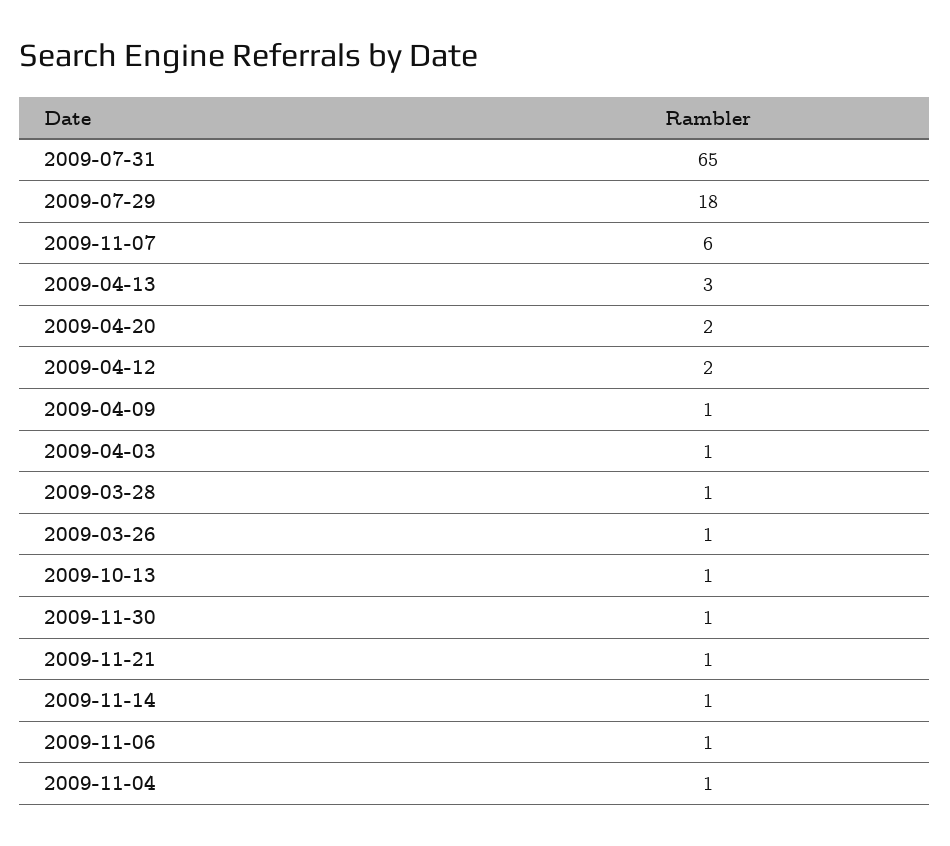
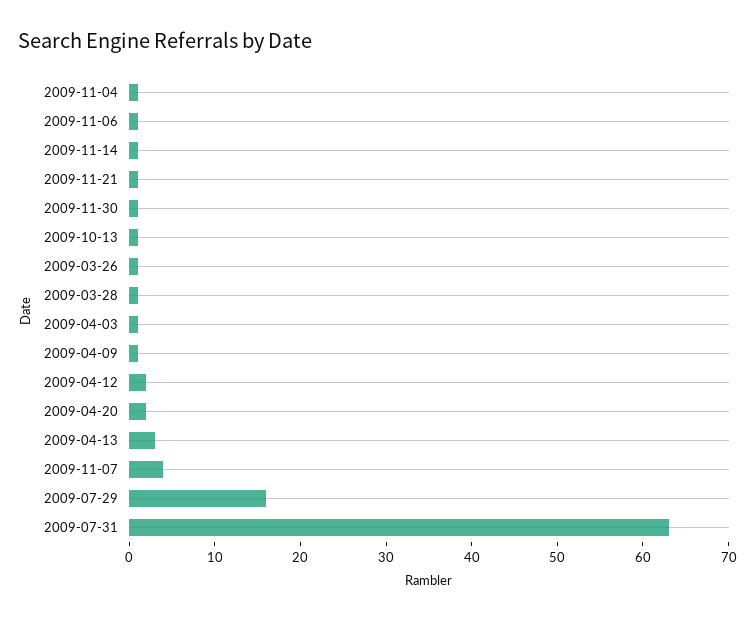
2009-07-31: 65 -> 63
2009-07-29: 18 -> 16
2009-11-07: 6 -> 4

